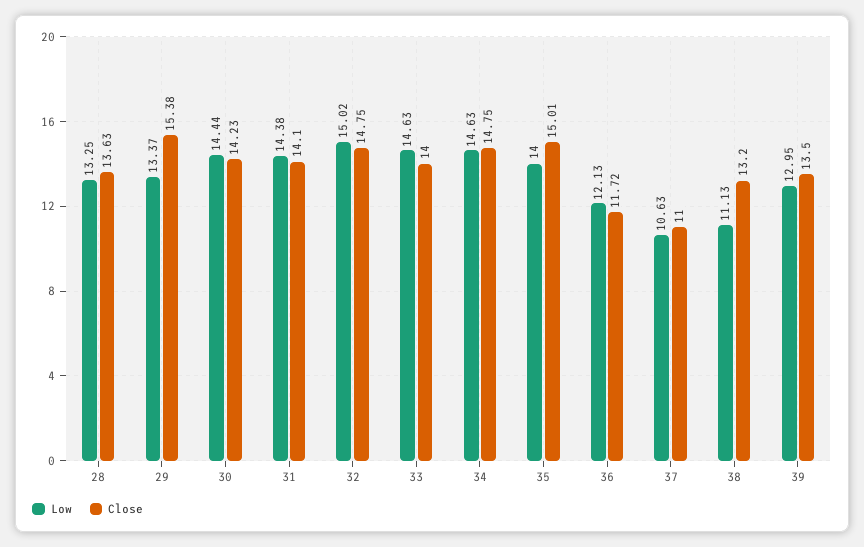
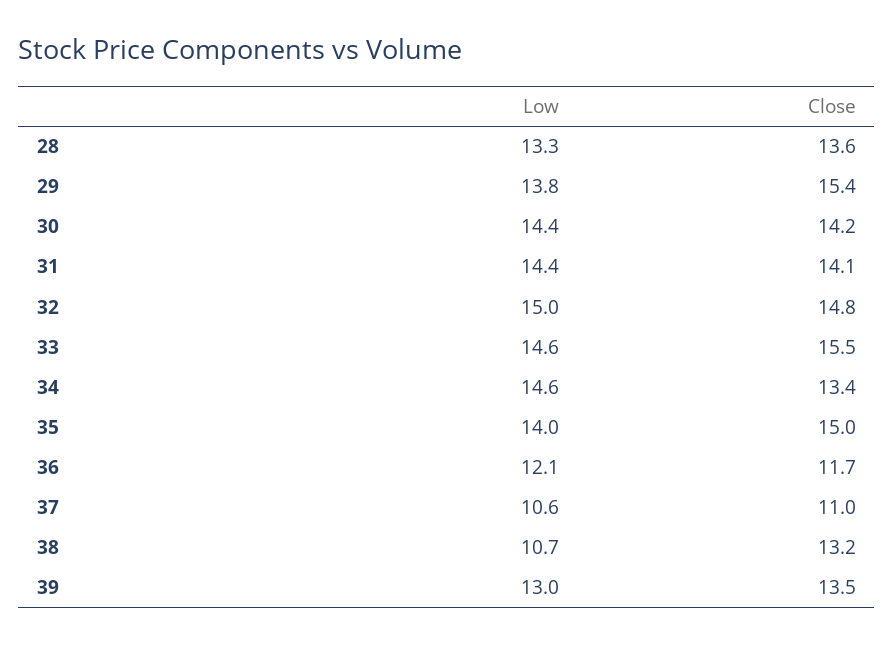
Low, 29: 13.37 -> 13.8
Close, 33: 14 -> 15.5
Close, 34: 14.75 -> 13.4
Low, 38: 11.13 -> 10.7

